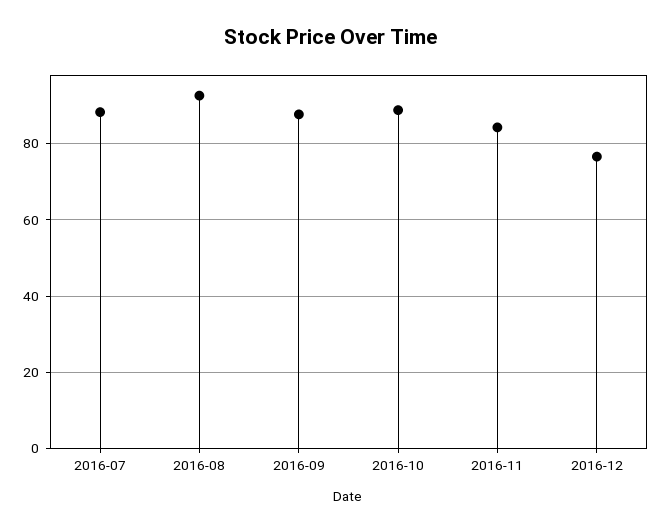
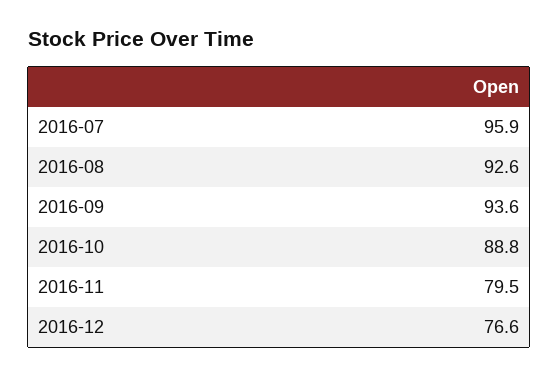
2016-07: 88 -> 95.9
2016-09: 88 -> 93.6
2016-11: 84 -> 79.5

